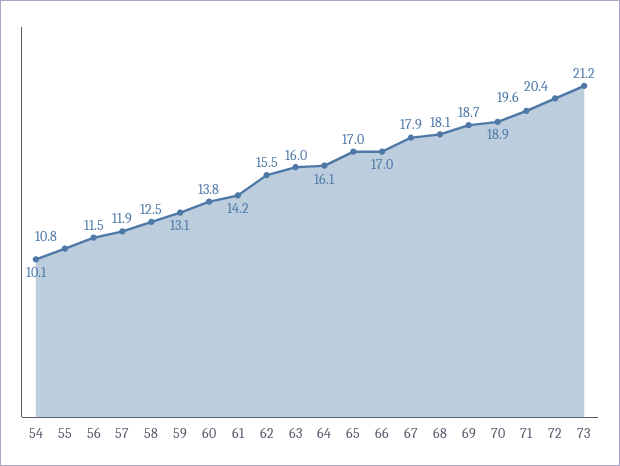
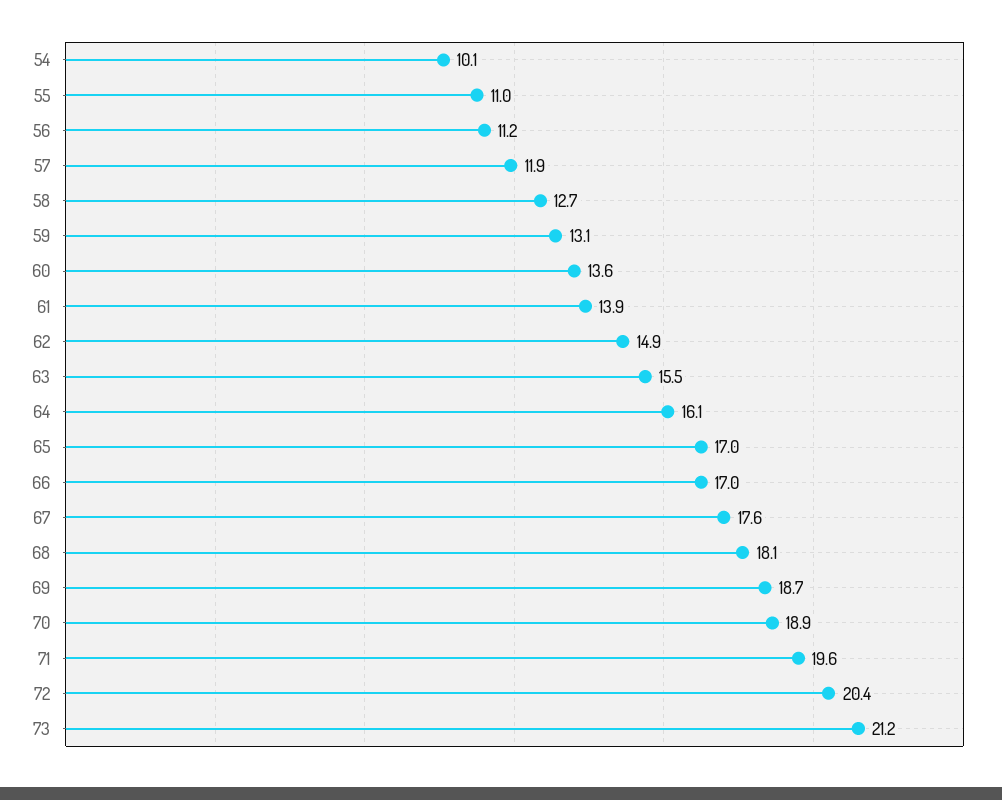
55: 10.8 -> 11
56: 11.5 -> 11.2
58: 12.5 -> 12.7
60: 13.8 -> 13.6
61: 14.2 -> 13.9
62: 15.5 -> 14.9
63: 16 -> 15.5
67: 17.9 -> 17.6

